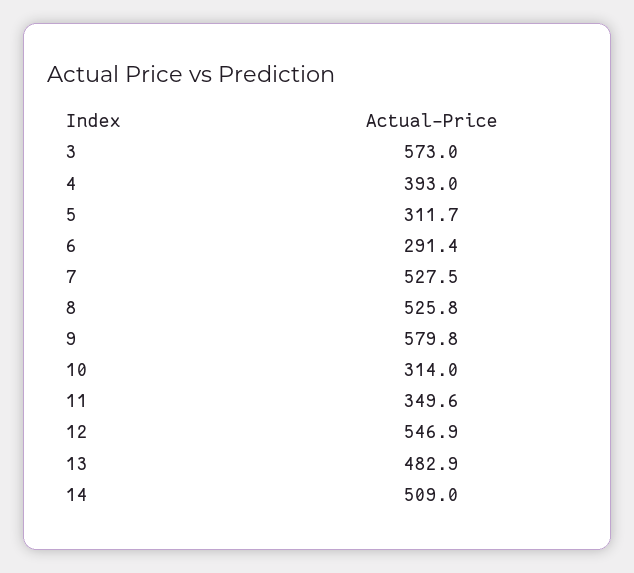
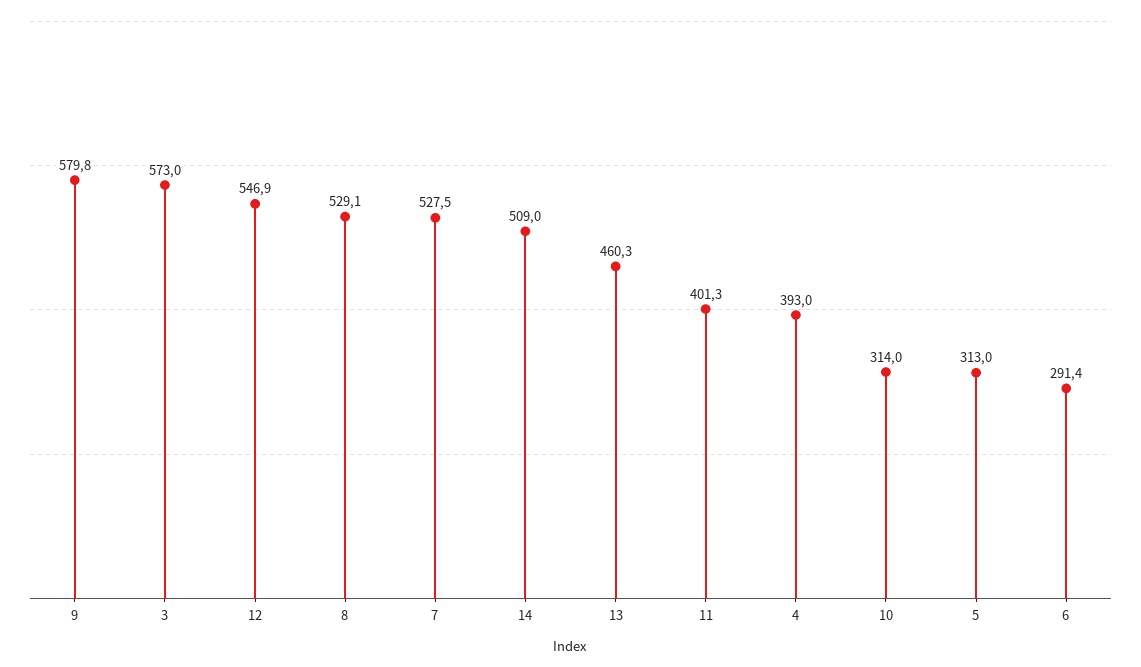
5: 311.7 -> 313
8: 525.8 -> 529.1
11: 349.6 -> 401.3
13: 482.9 -> 460.3

